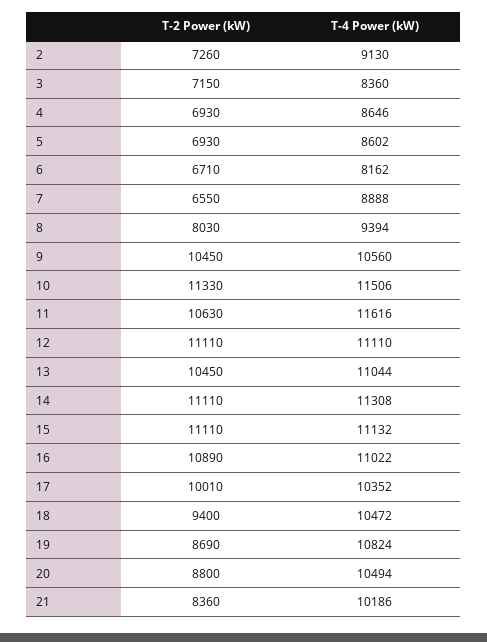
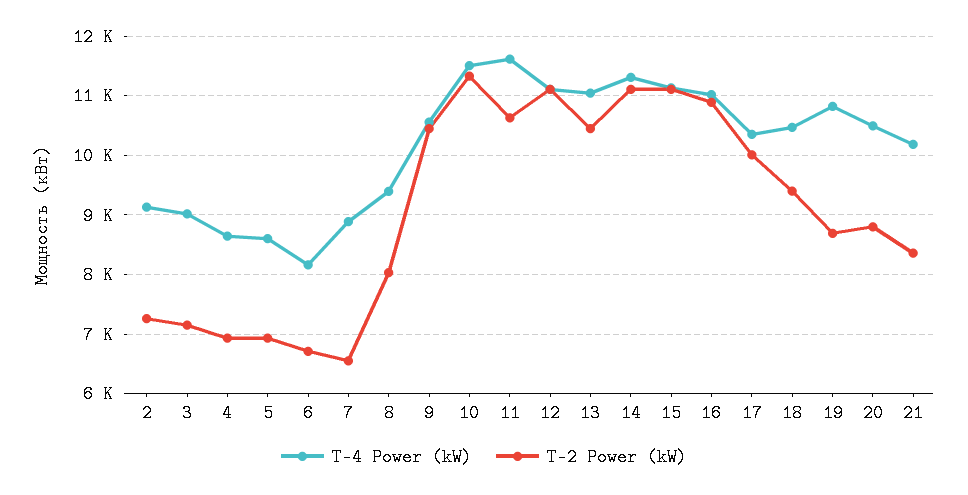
T-4 Power (kW), 3: 8360 -> 9000

